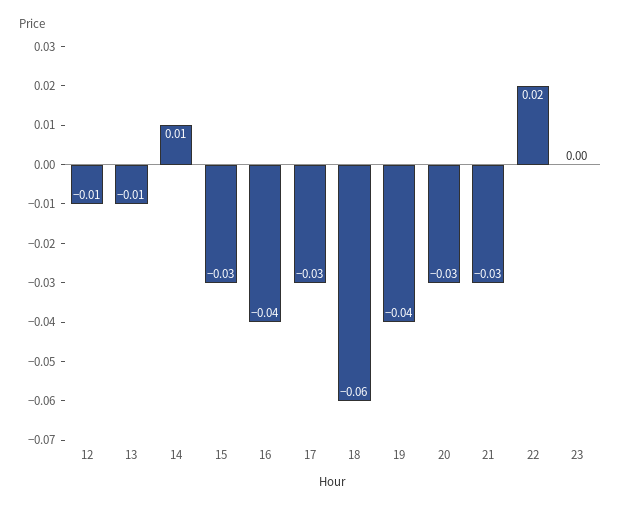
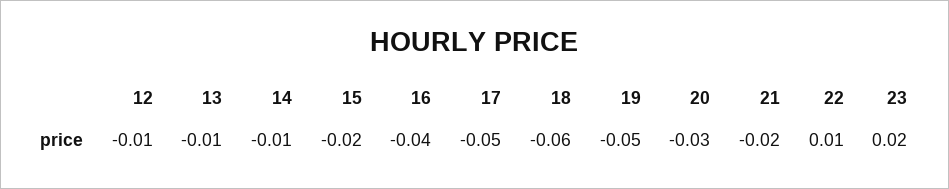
14: 0.01 -> -0.01
15: -0.03 -> -0.02
17: -0.03 -> -0.05
19: -0.04 -> -0.05
21: -0.03 -> -0.02
22: 0.02 -> 0.01
23: 0 -> 0.02

